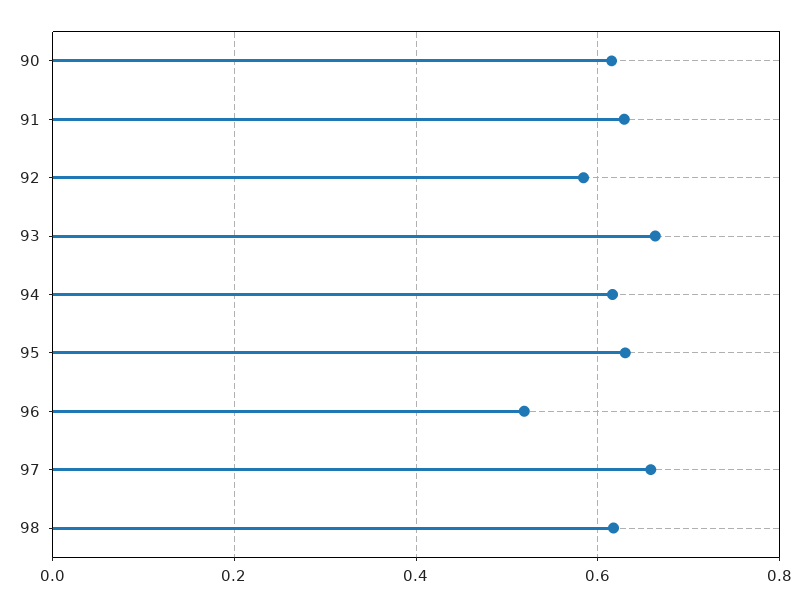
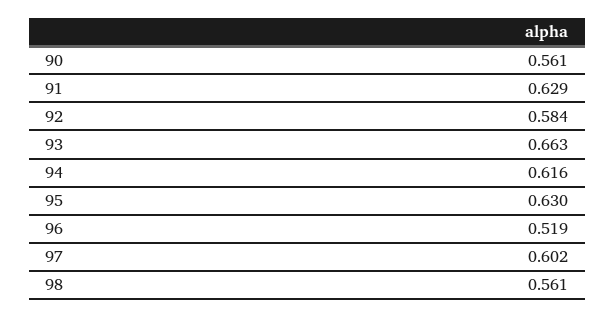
90: 0.62 -> 0.561
97: 0.66 -> 0.602
98: 0.62 -> 0.561

